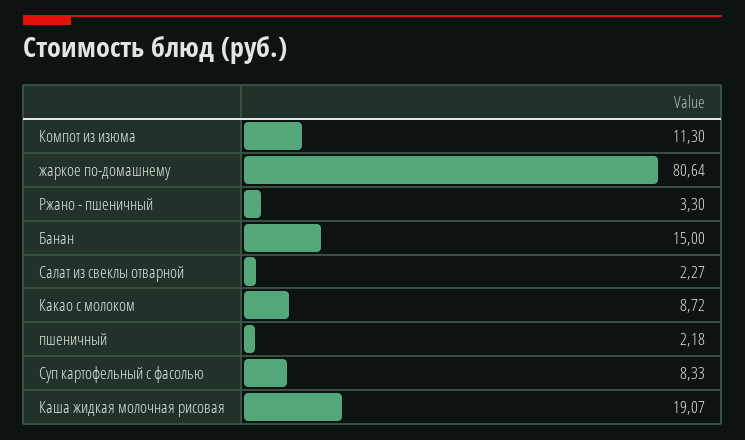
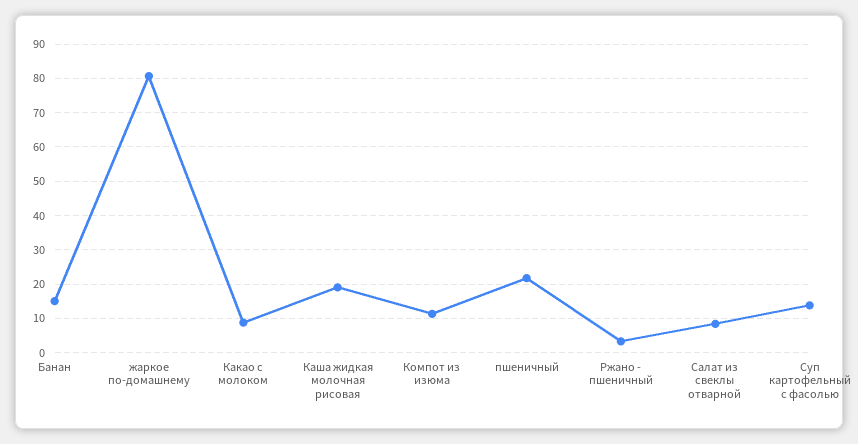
Салат из свеклы отварной: 2.27 -> 8
пшеничный: 2.18 -> 22
Суп картофельный с фасолью: 8.33 -> 14

